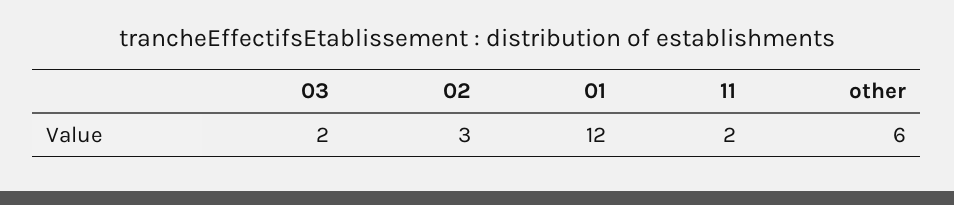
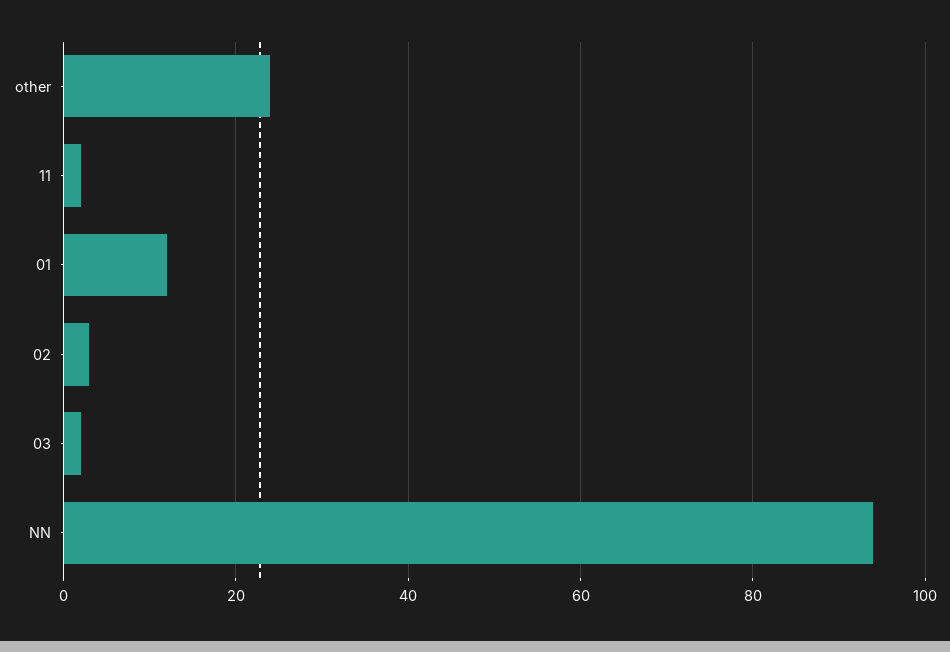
other: 6 -> 25
NN: none -> 95

